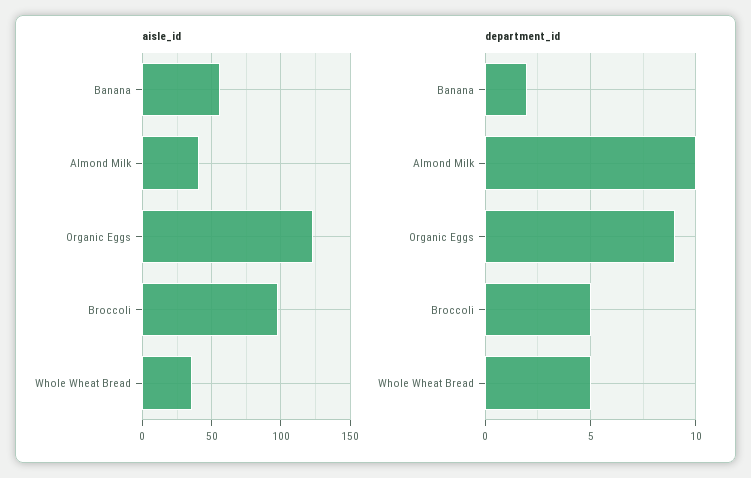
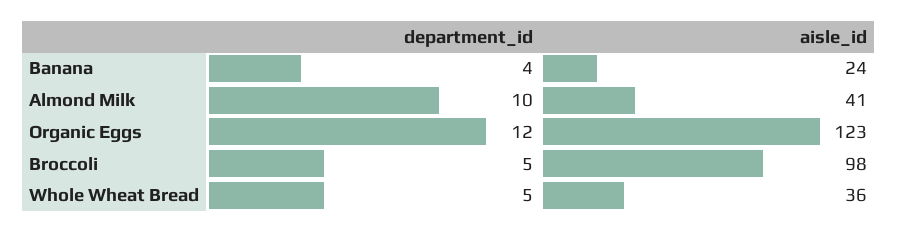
aisle_id, Banana: 55 -> 24
department_id, Banana: 2 -> 4
department_id, Organic Eggs: 9 -> 12

